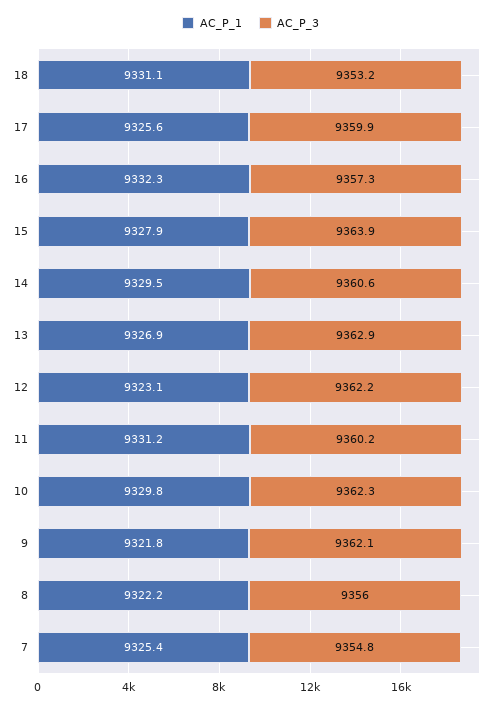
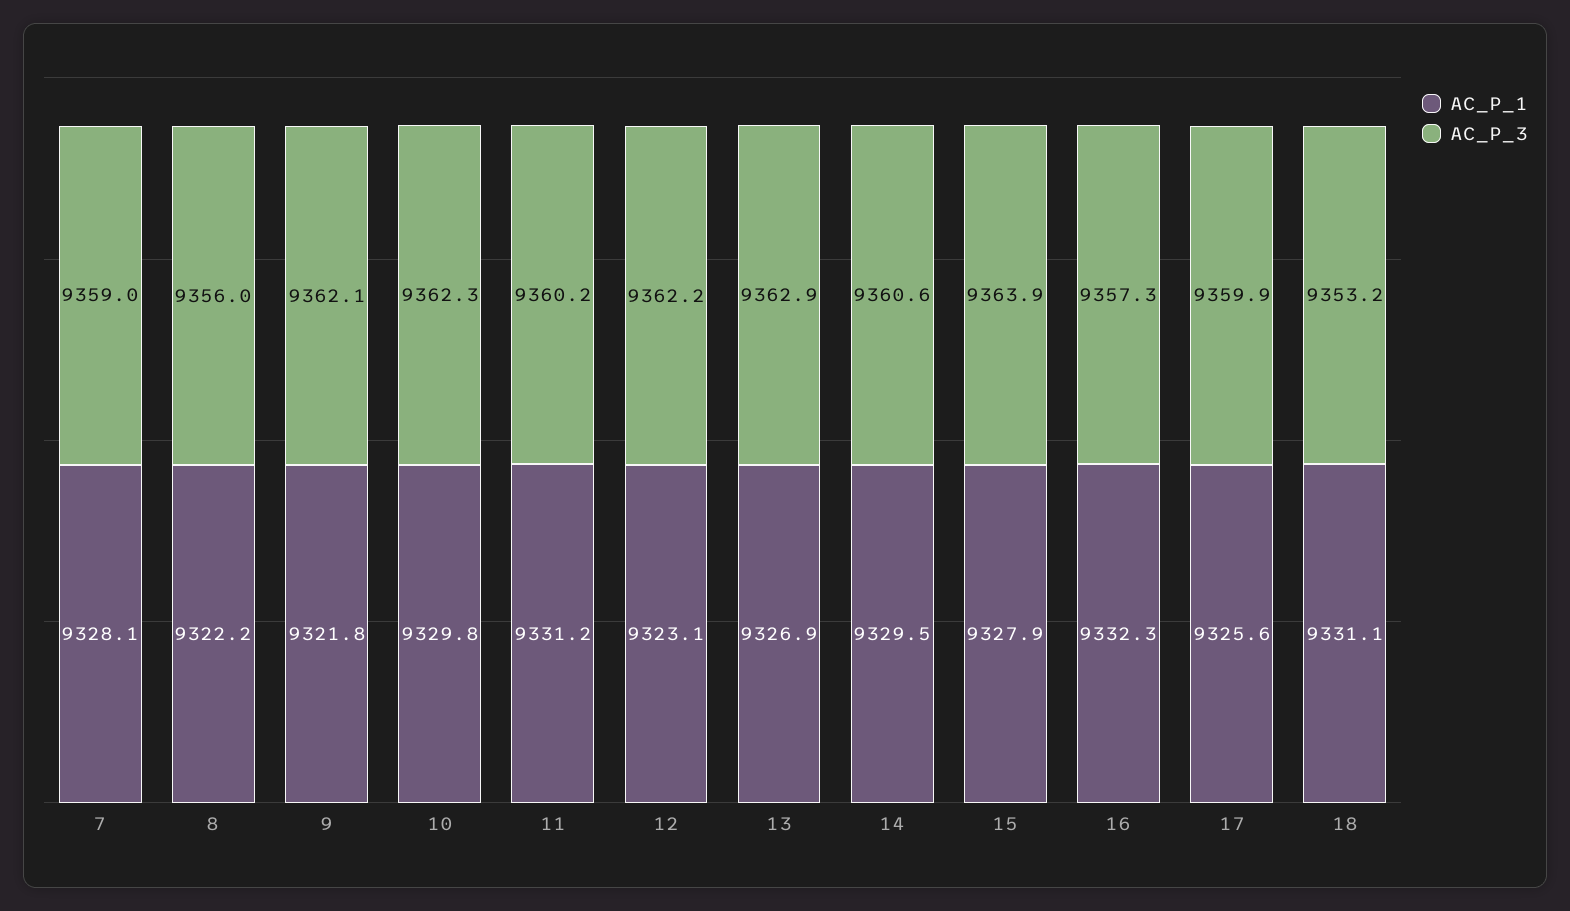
AC_P_1, 7: 9325.4 -> 9328.1
AC_P_3, 7: 9354.8 -> 9359

